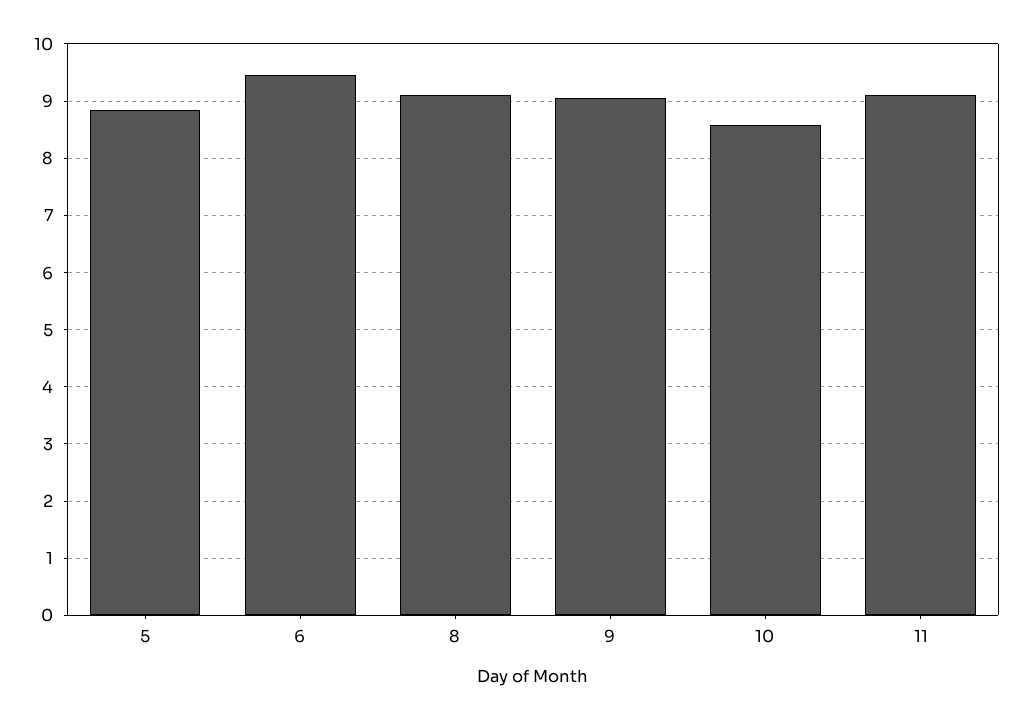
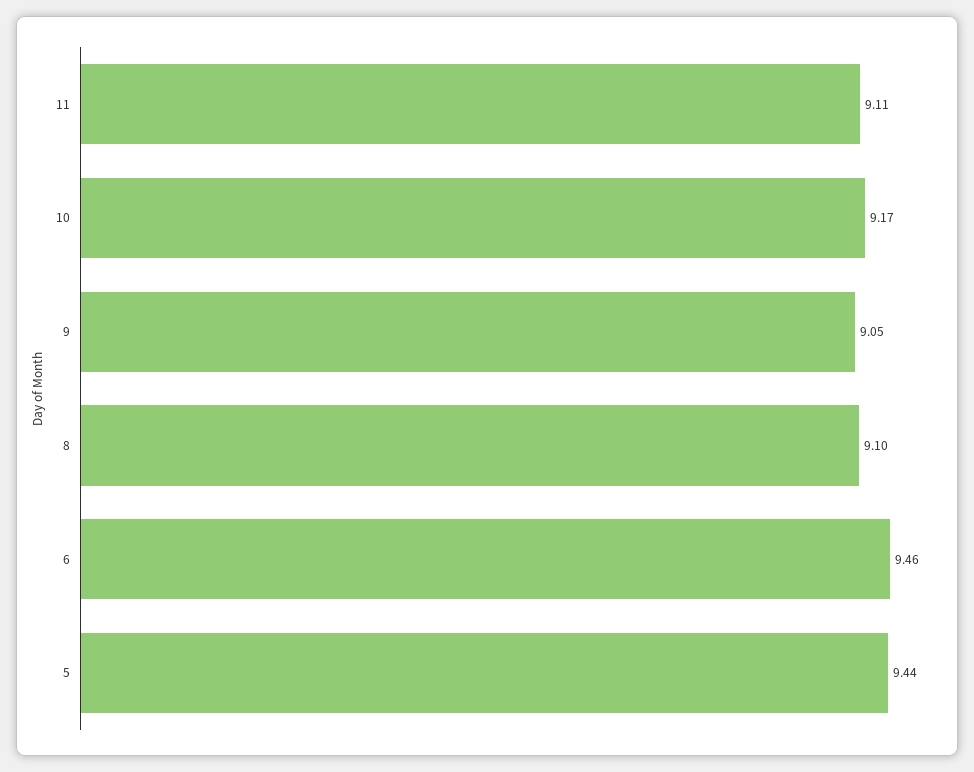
5: 8.8 -> 9.44
10: 8.6 -> 9.17

